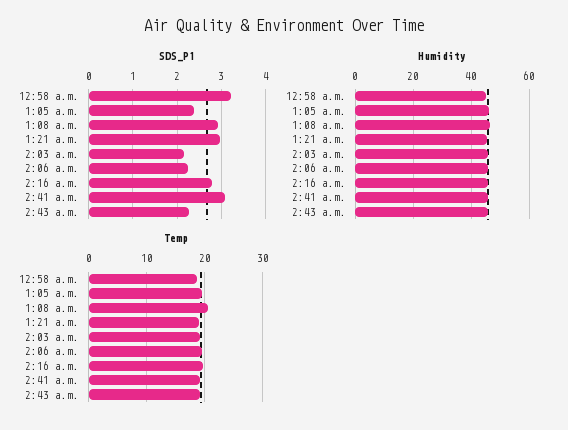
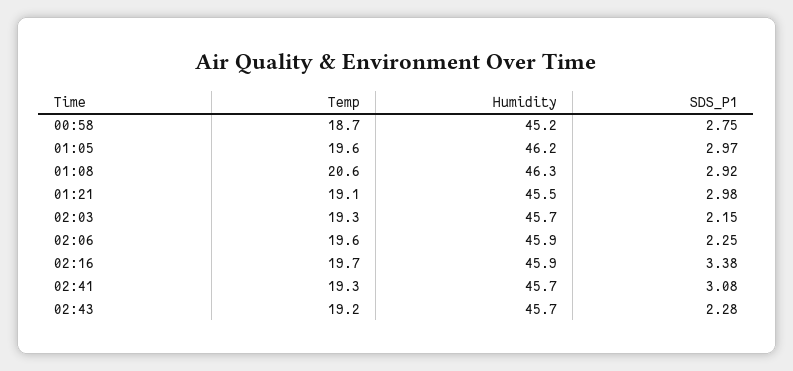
SDS_P1, 12:58 a.m.: 3.2 -> 2.75
SDS_P1, 1:05 a.m.: 2.4 -> 2.97
SDS_P1, 2:16 a.m.: 2.8 -> 3.38

